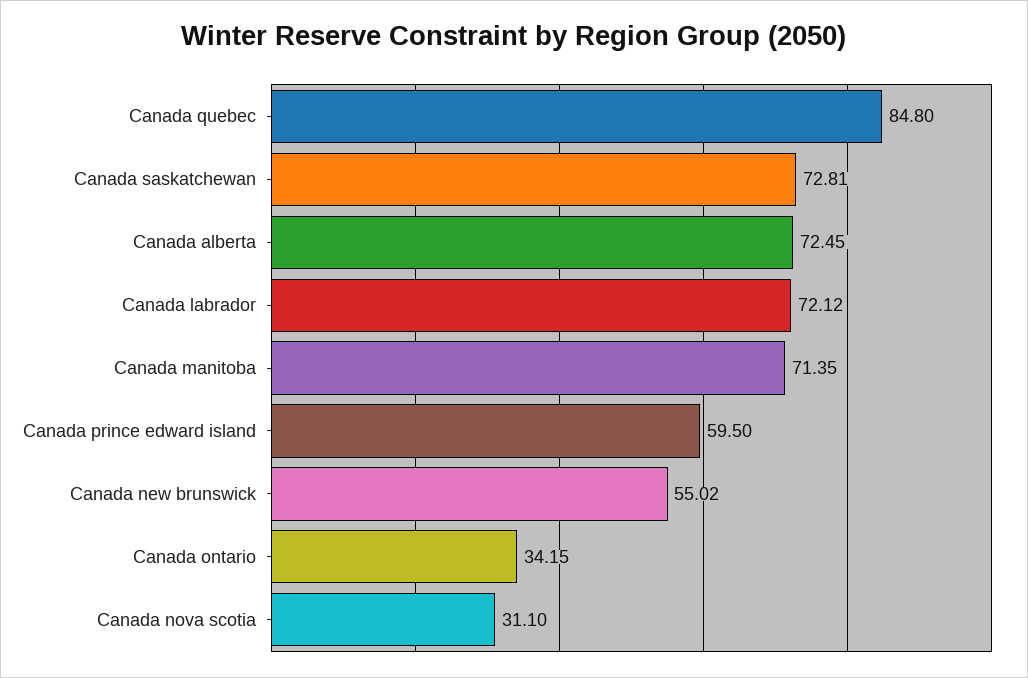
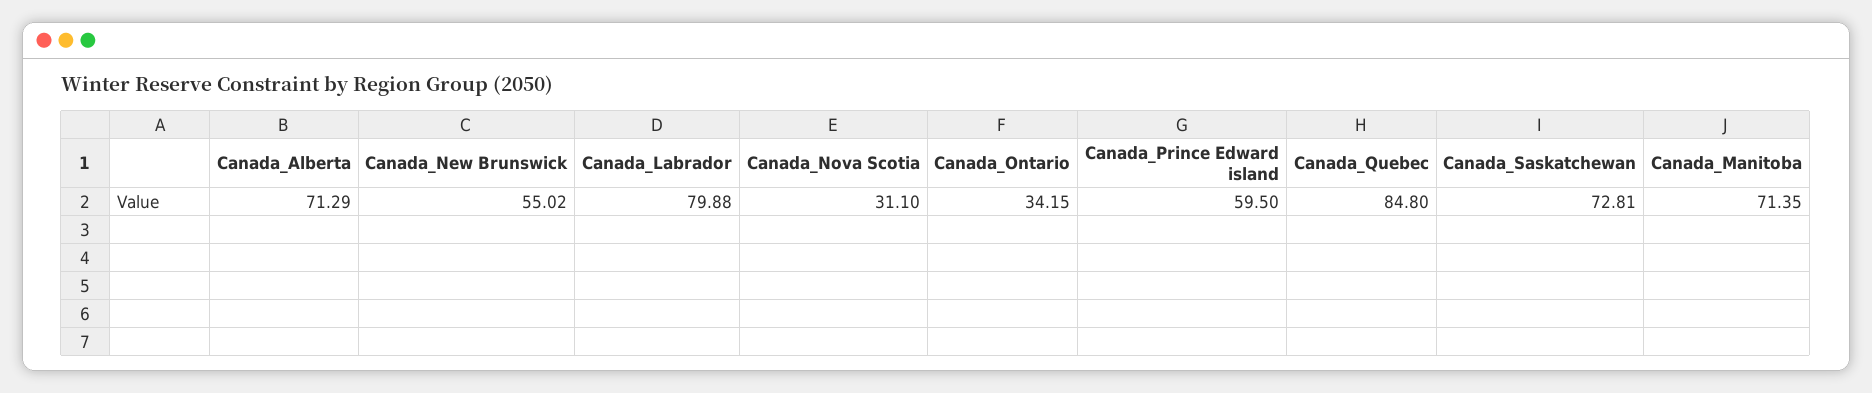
Canada alberta: 72.45 -> 71.29
Canada labrador: 72.12 -> 79.88

